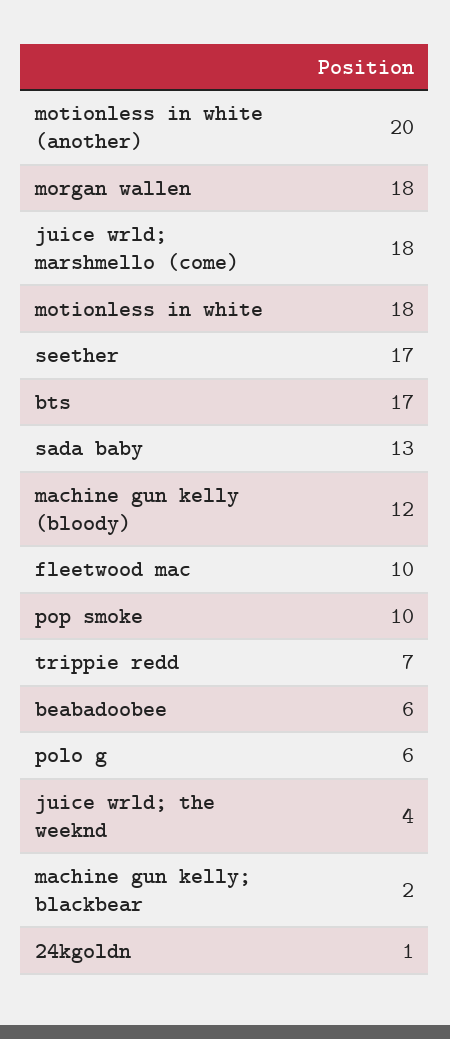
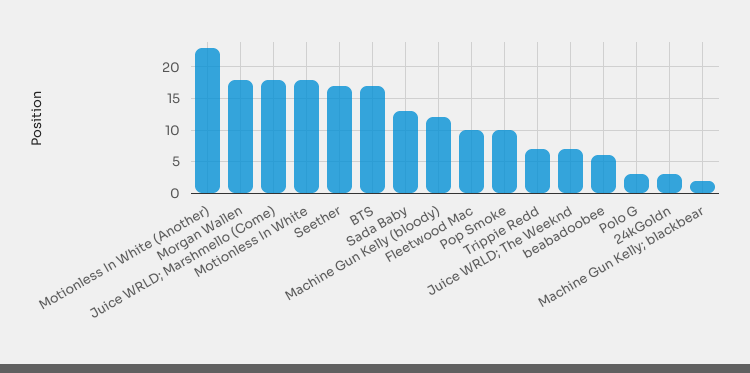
motionless in white (another): 20 -> 23
polo g: 6 -> 3
juice wrld; the weeknd: 4 -> 7
24kgoldn: 1 -> 3

